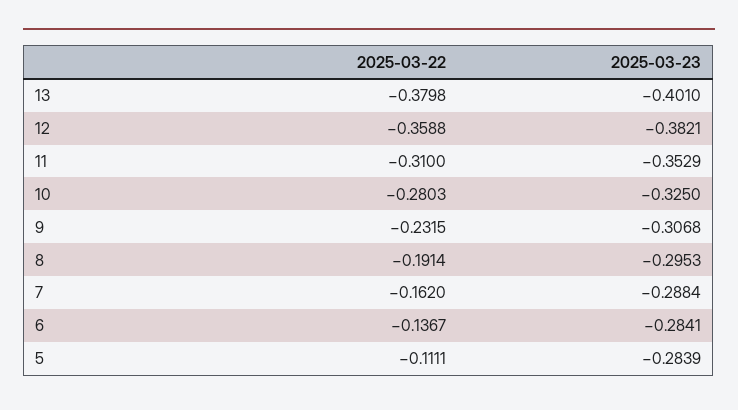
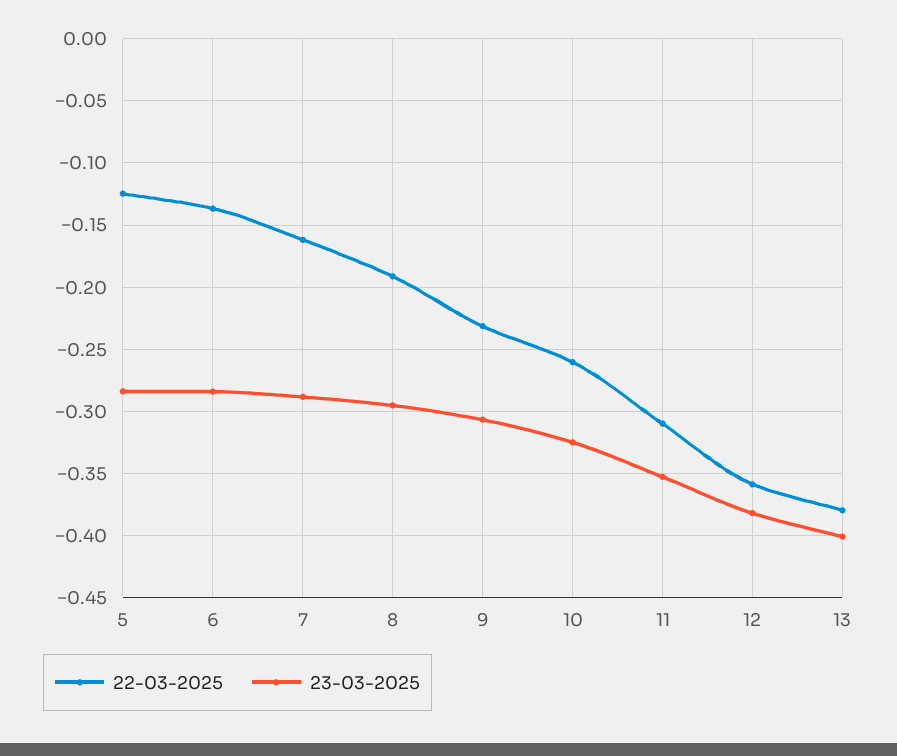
2025-03-22, 10: -0.2803 -> -0.26
2025-03-22, 5: -0.1111 -> -0.125

